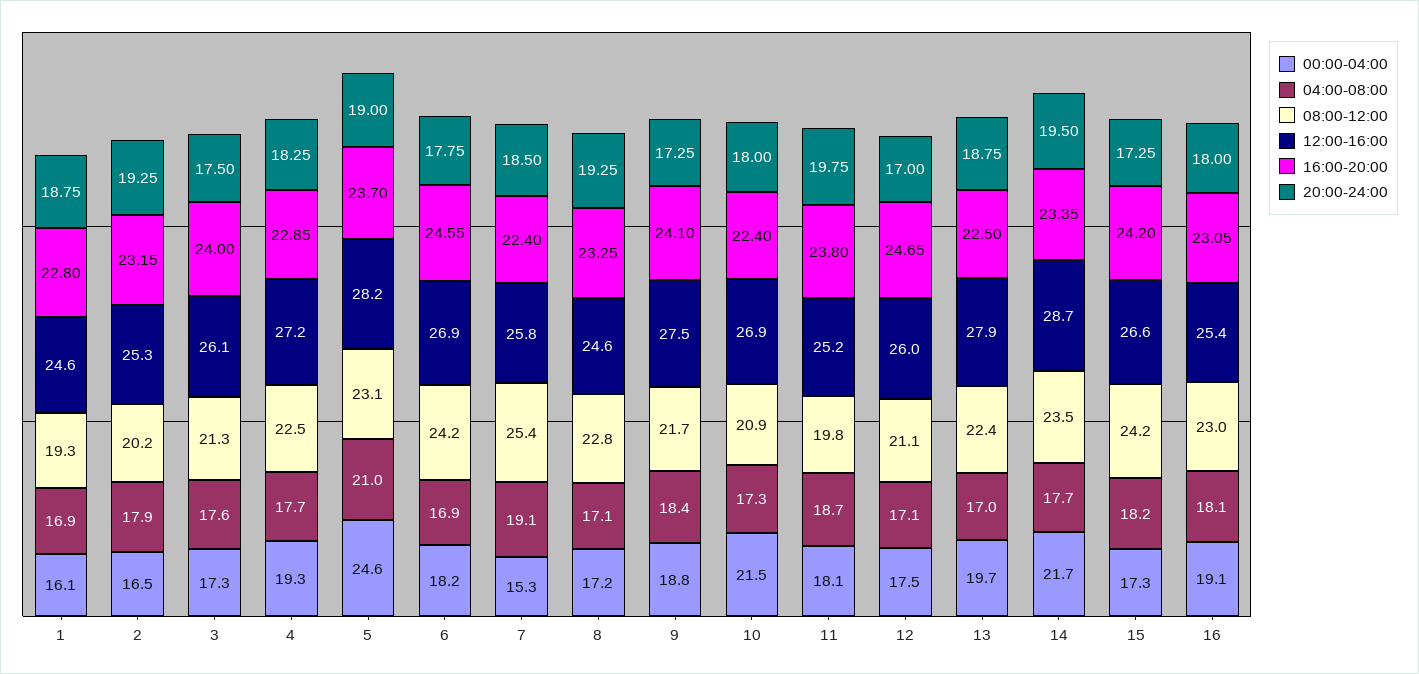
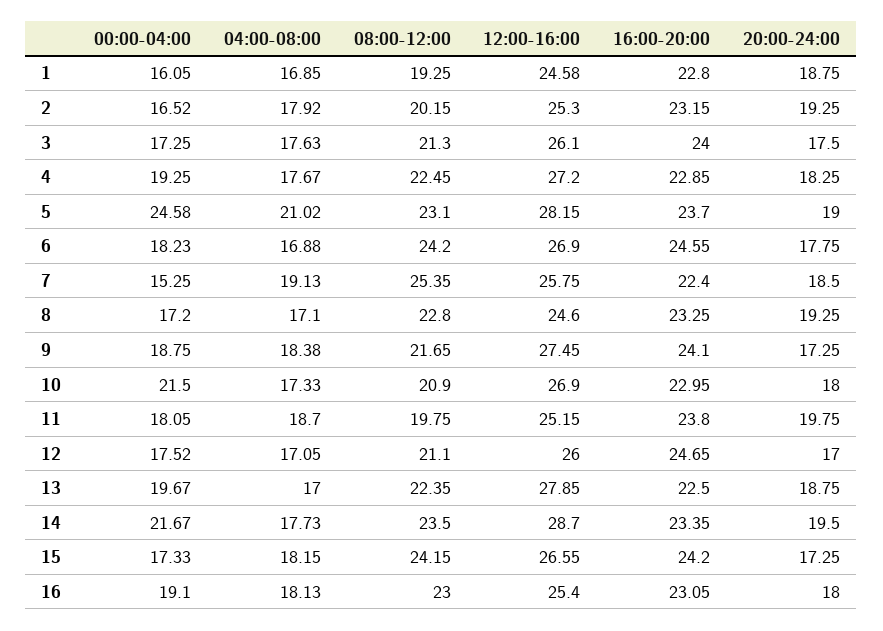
16:00-20:00, 10: 22.4 -> 22.95

